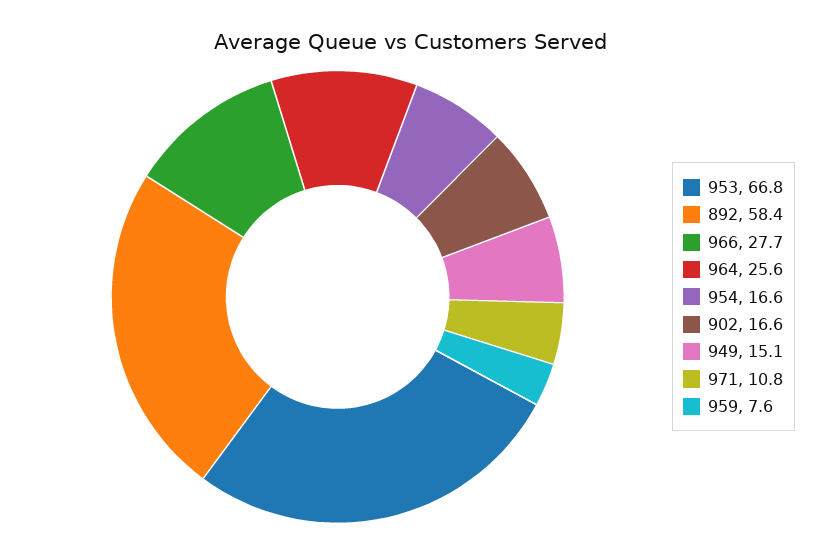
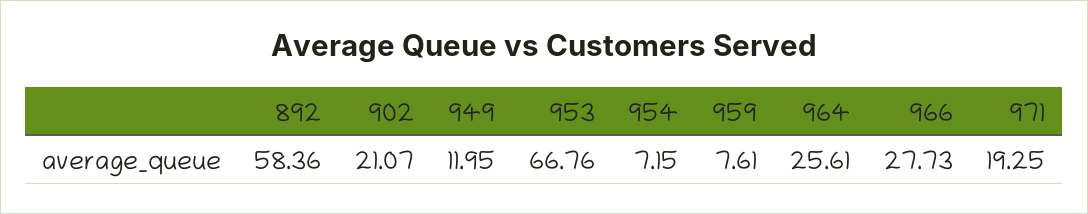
954: 16.6 -> 7.15
902: 16.6 -> 21.07
949: 15.1 -> 11.95
971: 10.8 -> 19.25

